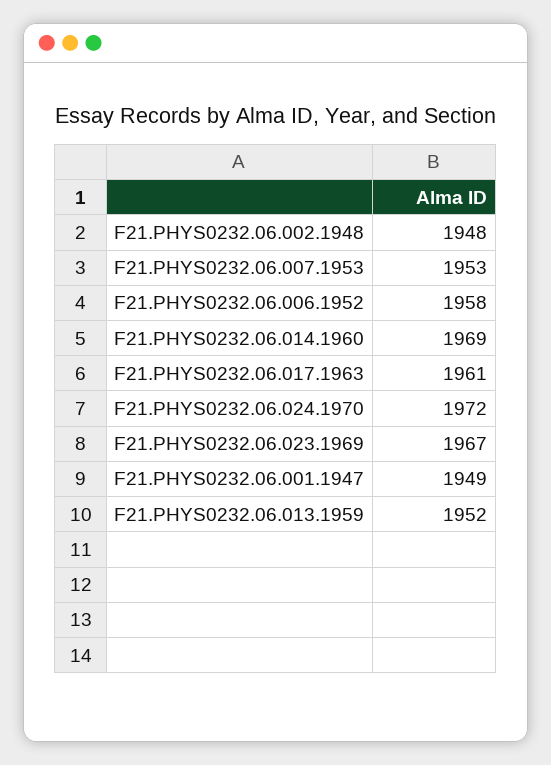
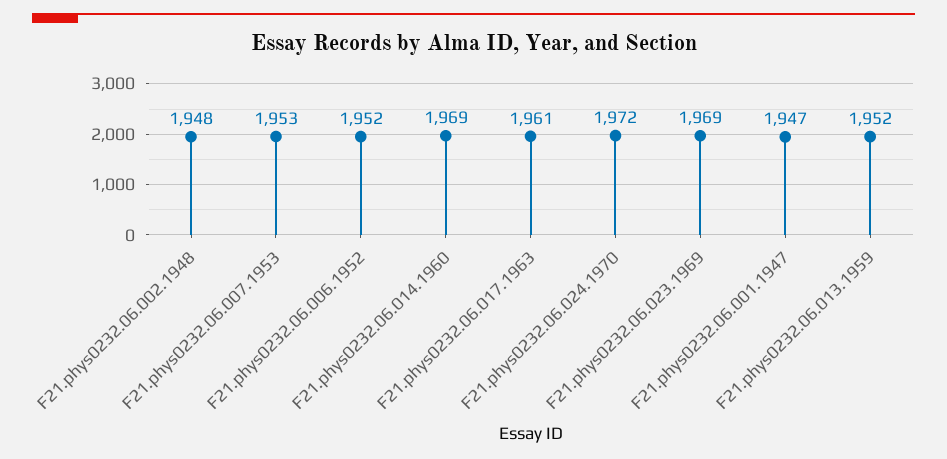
F21.PHYS0232.06.006.1952: 1958 -> 1952
F21.PHYS0232.06.023.1969: 1967 -> 1969
F21.PHYS0232.06.001.1947: 1949 -> 1947

